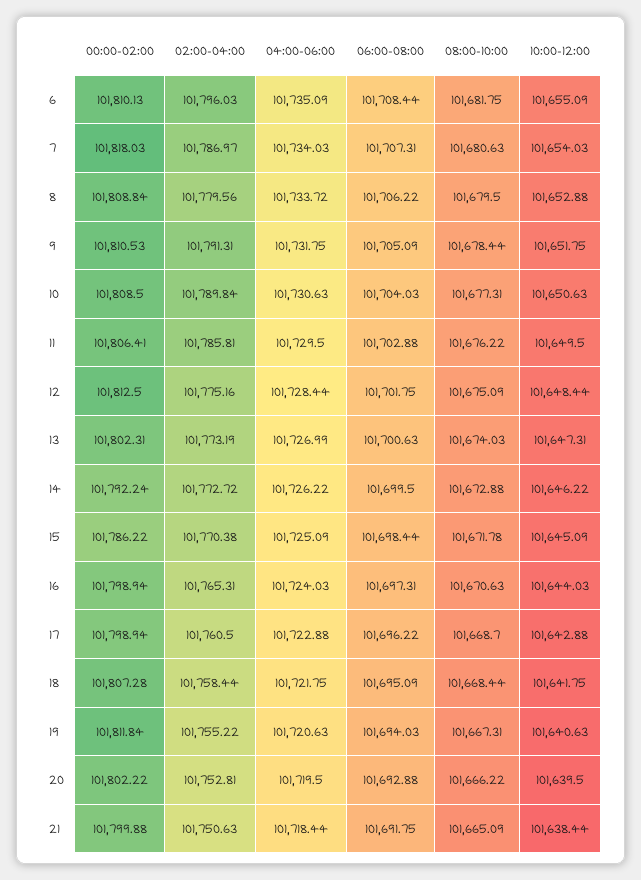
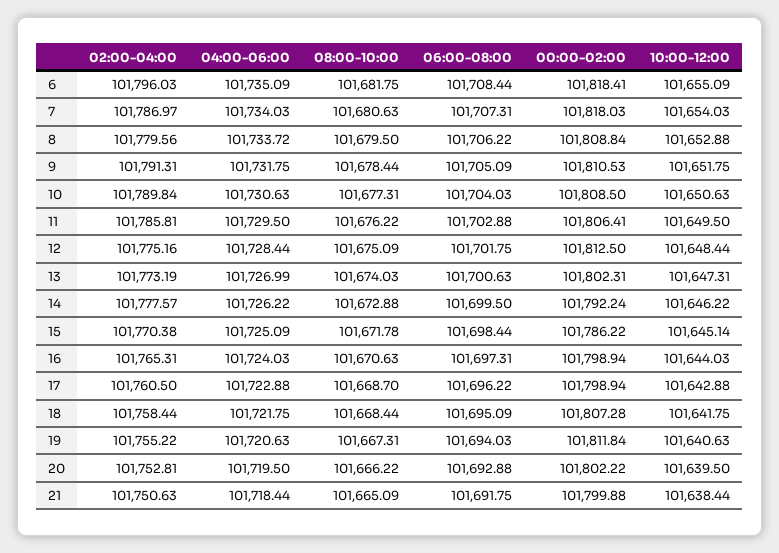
00:00-02:00, 6: 101810.13 -> 101818.41
02:00-04:00, 14: 101772.72 -> 101777.57
10:00-12:00, 15: 101645.09 -> 101645.14

